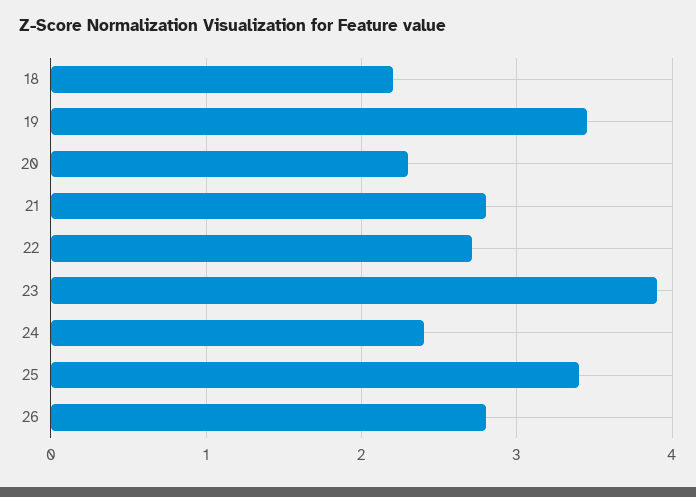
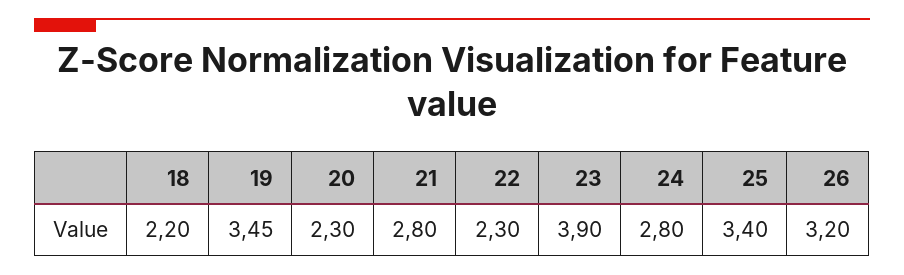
22: 2.7 -> 2.3
24: 2.4 -> 2.8
26: 2.8 -> 3.2

